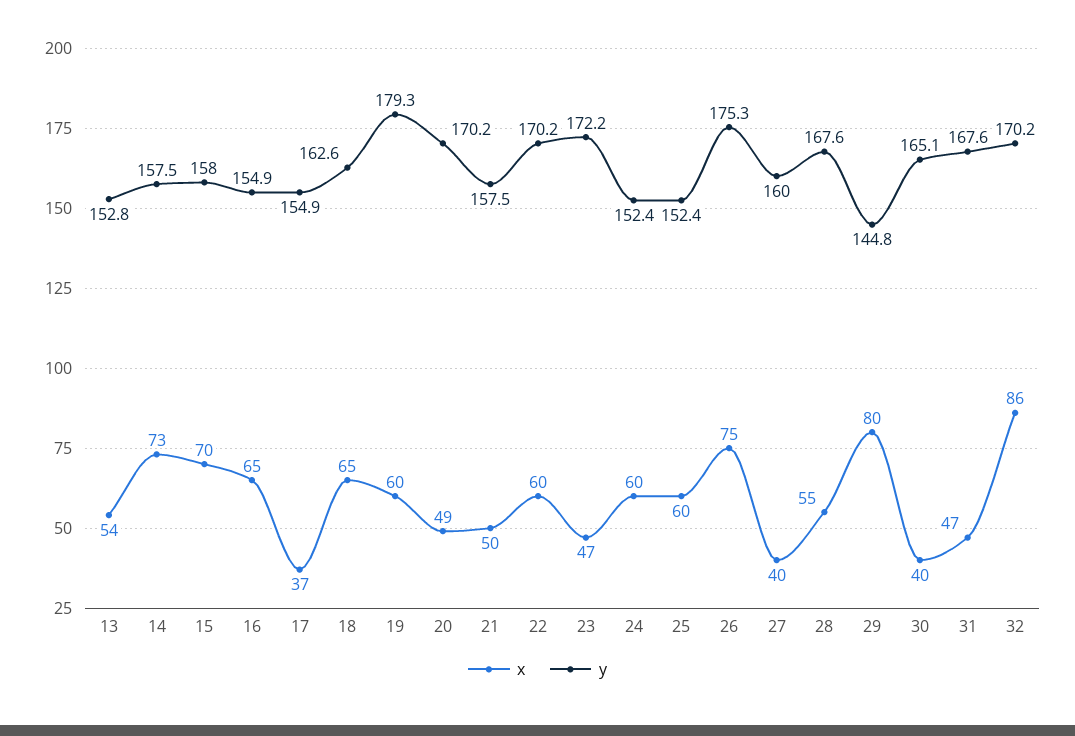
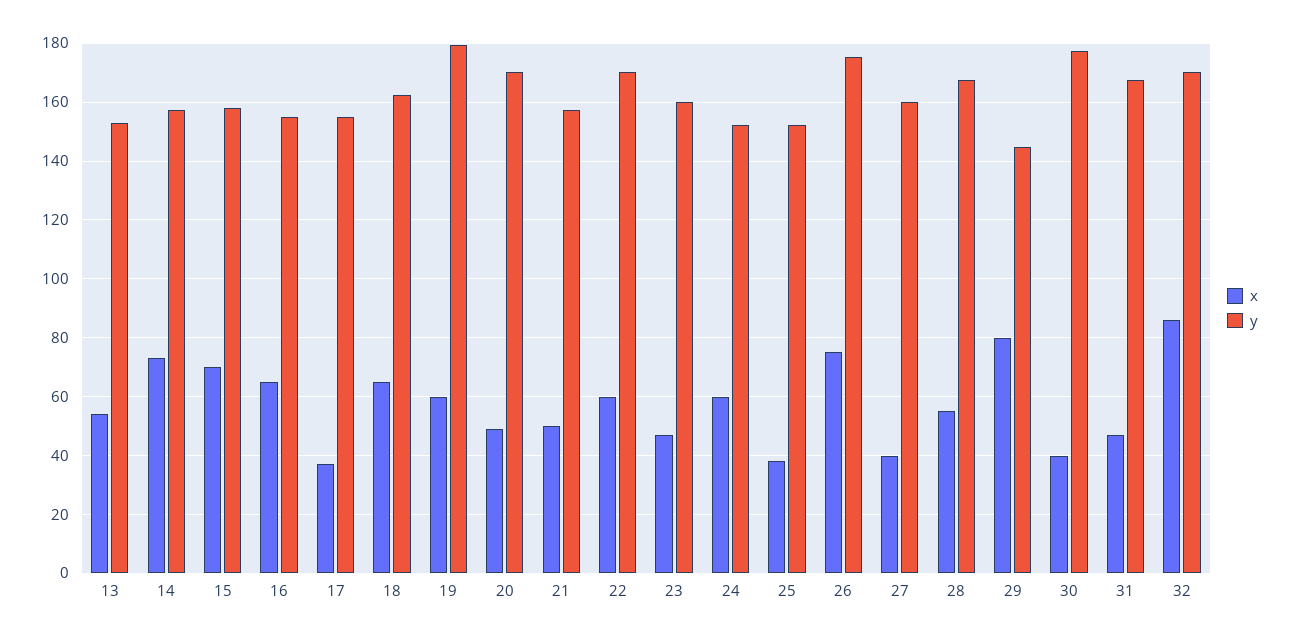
y, 23: 172.2 -> 160
x, 25: 60 -> 37.5
y, 30: 165.1 -> 177.5

